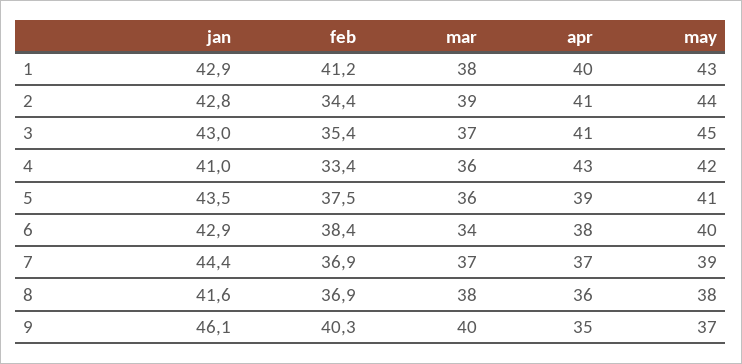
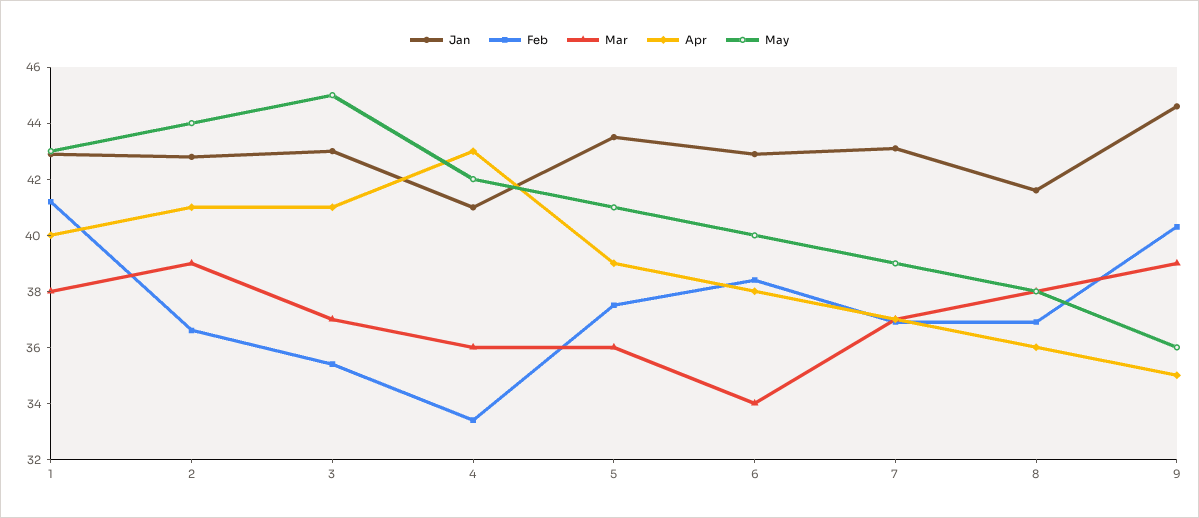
feb, 2: 34.4 -> 36.5
jan, 7: 44.4 -> 43
jan, 9: 46.1 -> 44.5
mar, 9: 40 -> 39
may, 9: 37 -> 36

